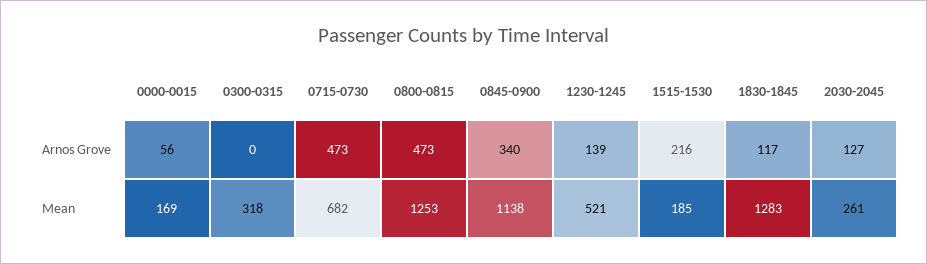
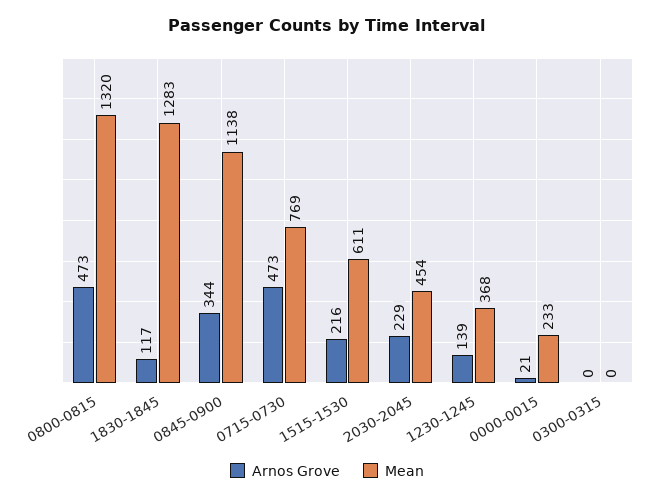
Arnos Grove, 0000-0015: 56 -> 21
Arnos Grove, 0845-0900: 340 -> 344
Arnos Grove, 2030-2045: 127 -> 229
Mean, 0000-0015: 169 -> 233
Mean, 0300-0315: 318 -> 0
Mean, 0715-0730: 682 -> 769
Mean, 0800-0815: 1253 -> 1320
Mean, 1230-1245: 521 -> 368
Mean, 1515-1530: 185 -> 611
Mean, 2030-2045: 261 -> 454

